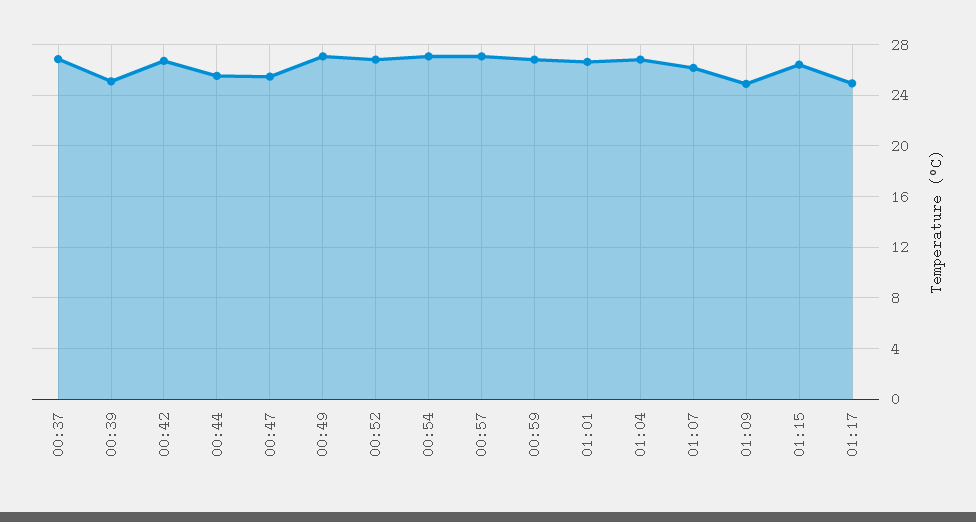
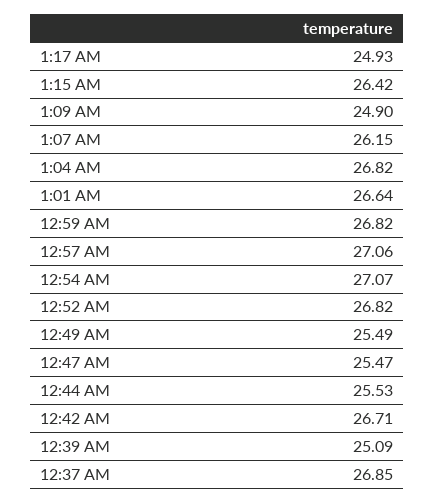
00:49: 27 -> 25.49

